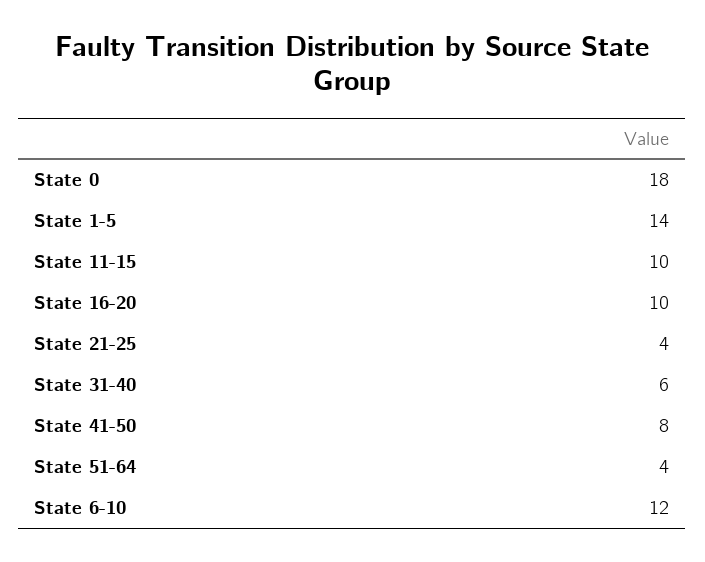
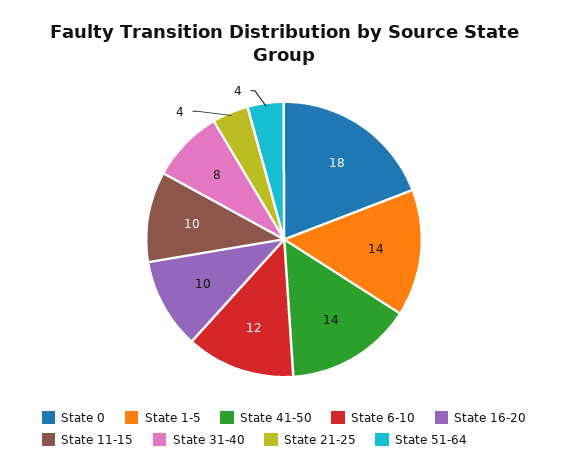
State 31-40: 6 -> 8
State 41-50: 8 -> 14

